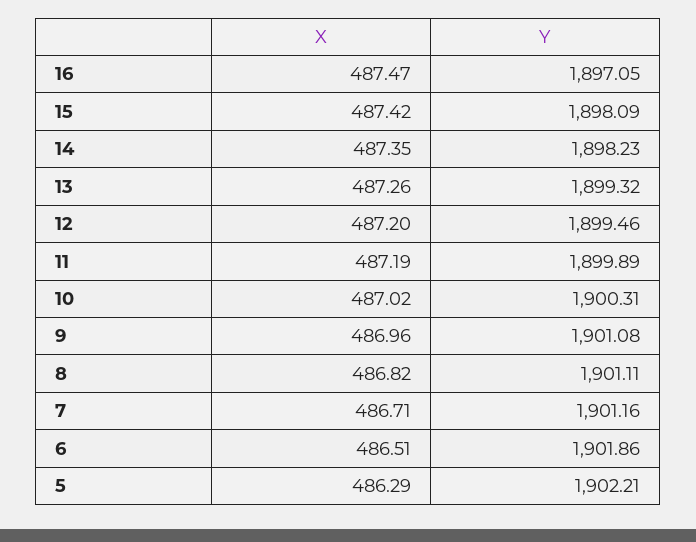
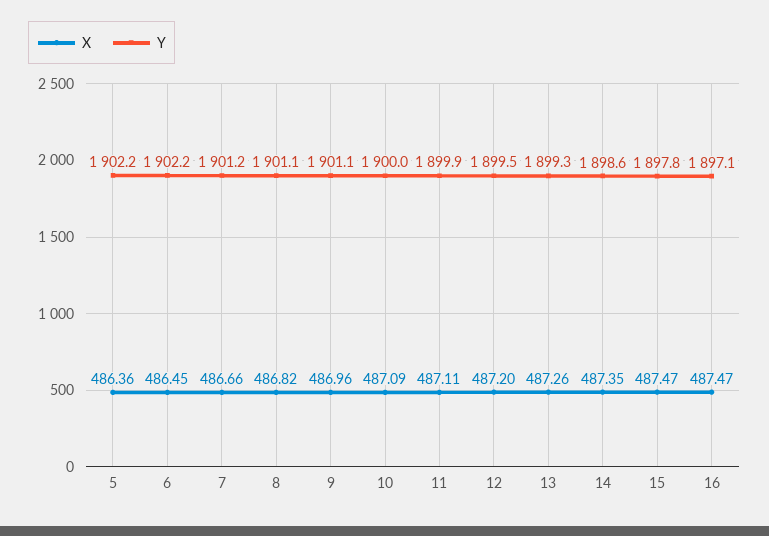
X, 15: 487.42 -> 487.47
Y, 15: 1898.09 -> 1897.8
Y, 14: 1898.23 -> 1898.6
X, 11: 487.19 -> 487.11
X, 10: 487.02 -> 487.09
Y, 10: 1900.31 -> 1900
X, 7: 486.71 -> 486.66
X, 6: 486.51 -> 486.45
Y, 6: 1901.86 -> 1902.2
X, 5: 486.29 -> 486.36

